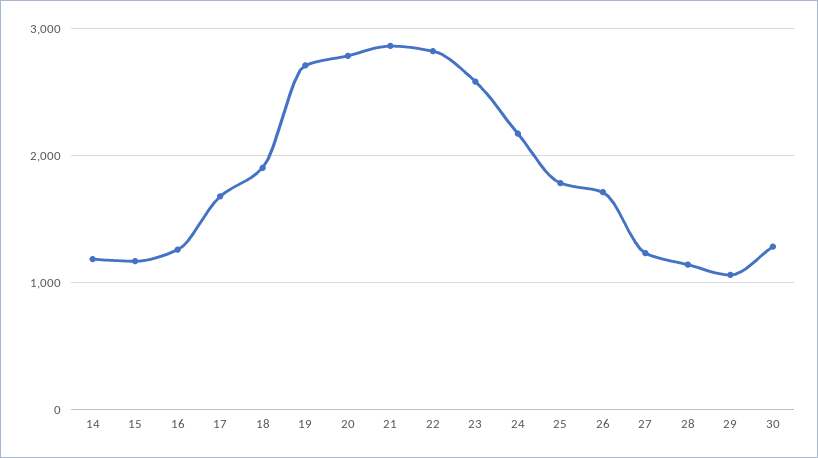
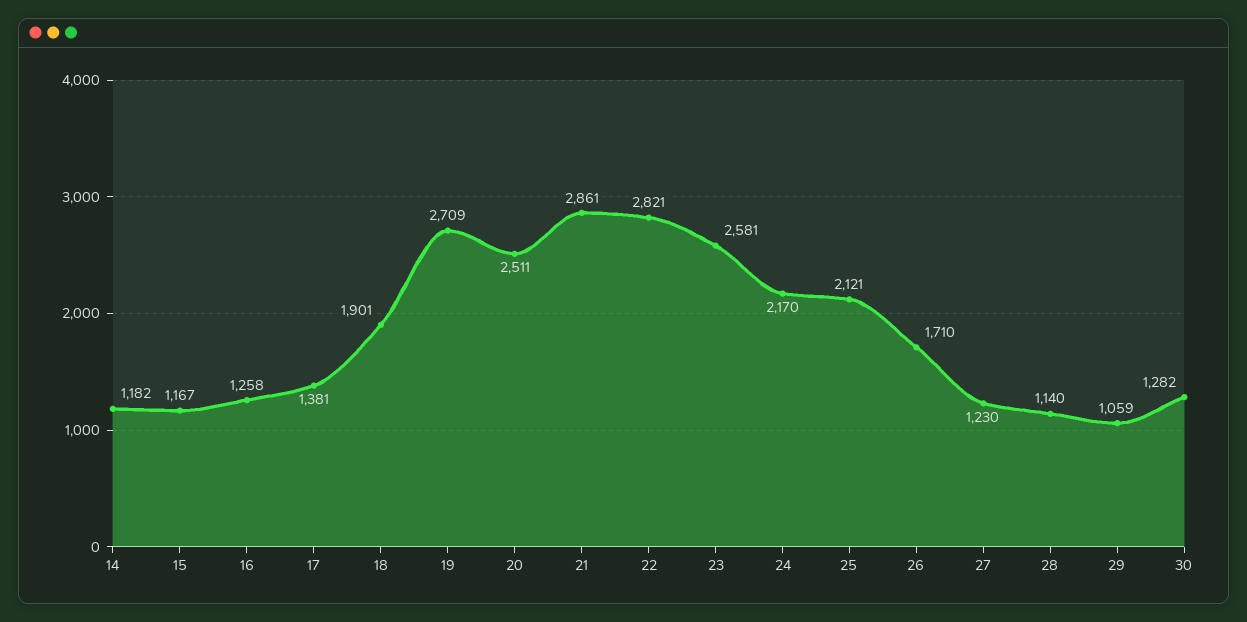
17: 1700 -> 1381
20: 2800 -> 2511
25: 1800 -> 2121

